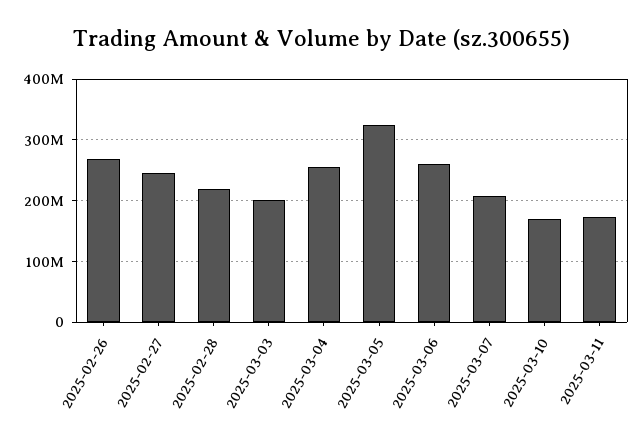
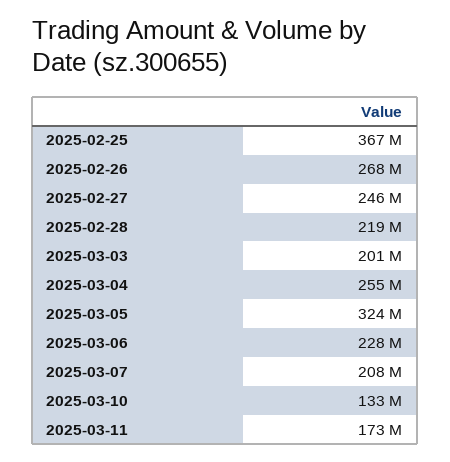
2025-03-06: 260000000 -> 228000000
2025-03-10: 170000000 -> 133000000
2025-02-25: none -> 367000000

